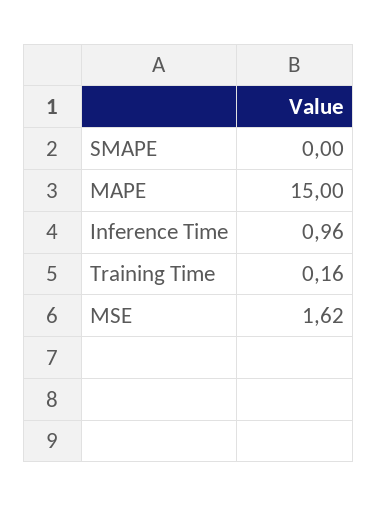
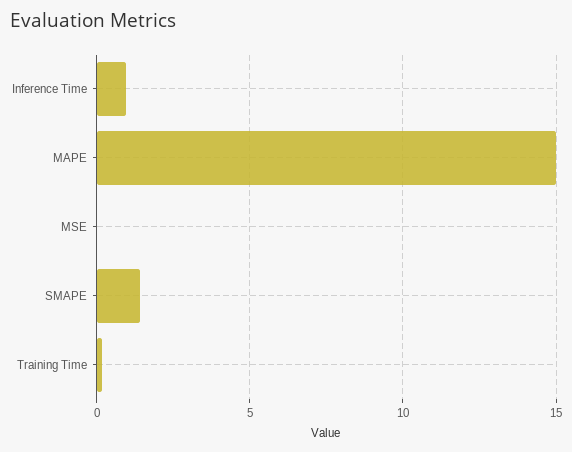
SMAPE: 0 -> 1.5
MSE: 1.62 -> 0

